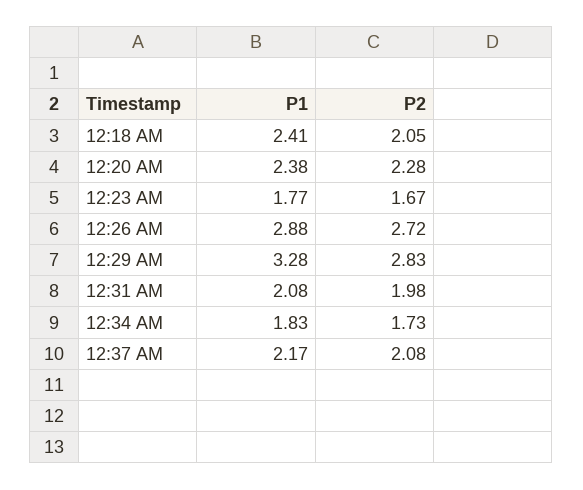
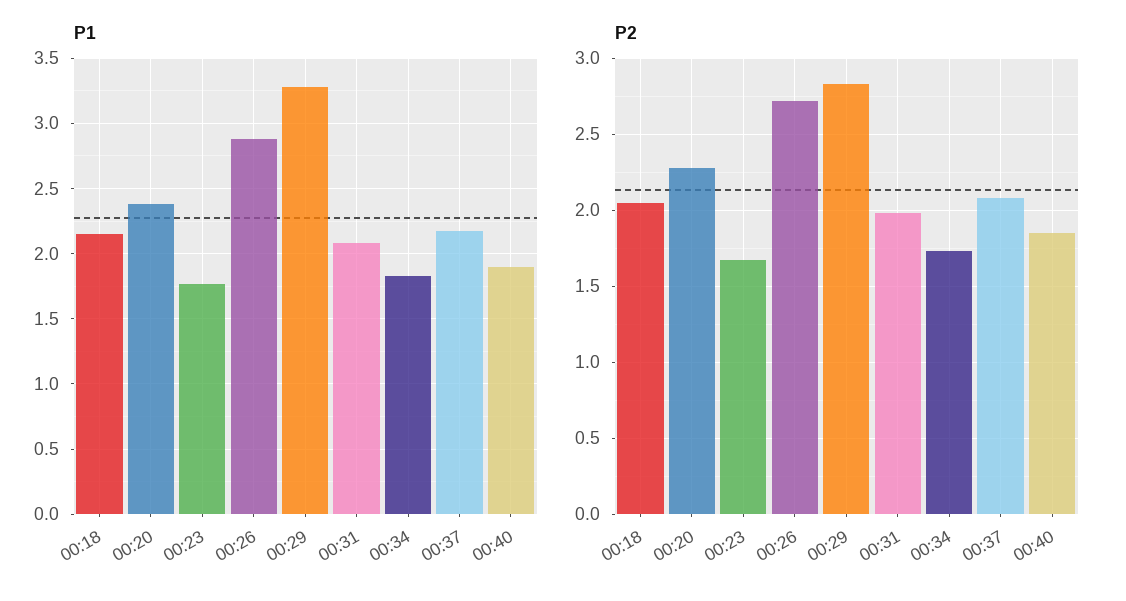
P1, 12:18 AM: 2.41 -> 2.15
P1, 00:40: none -> 1.9
P2, 00:40: none -> 1.85

